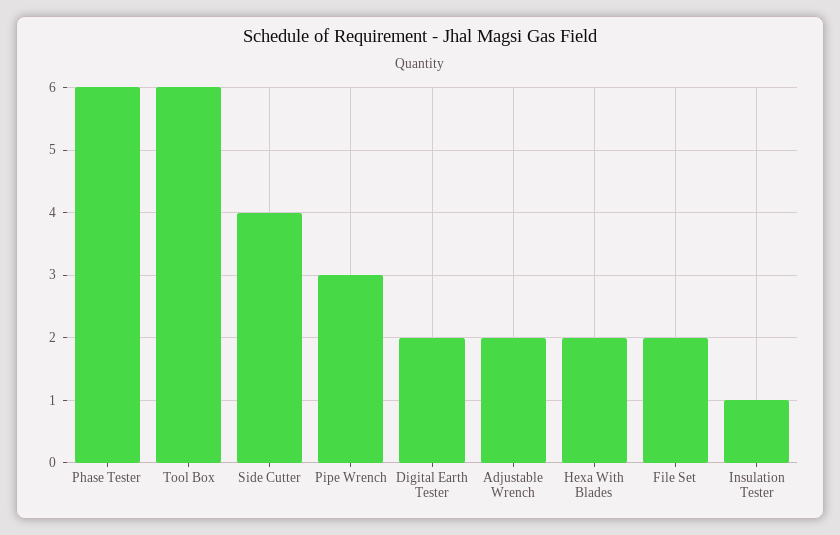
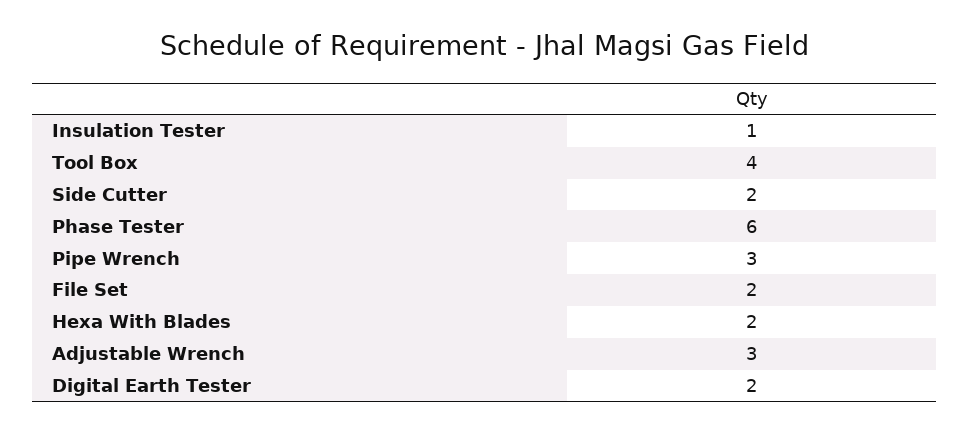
Tool Box: 6 -> 4
Side Cutter: 4 -> 2
Adjustable Wrench: 2 -> 3

